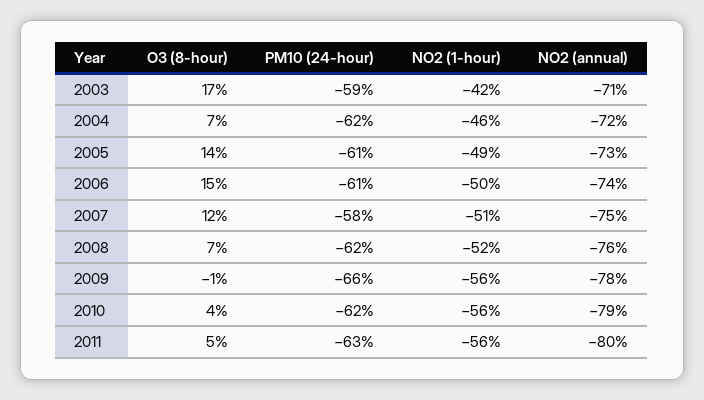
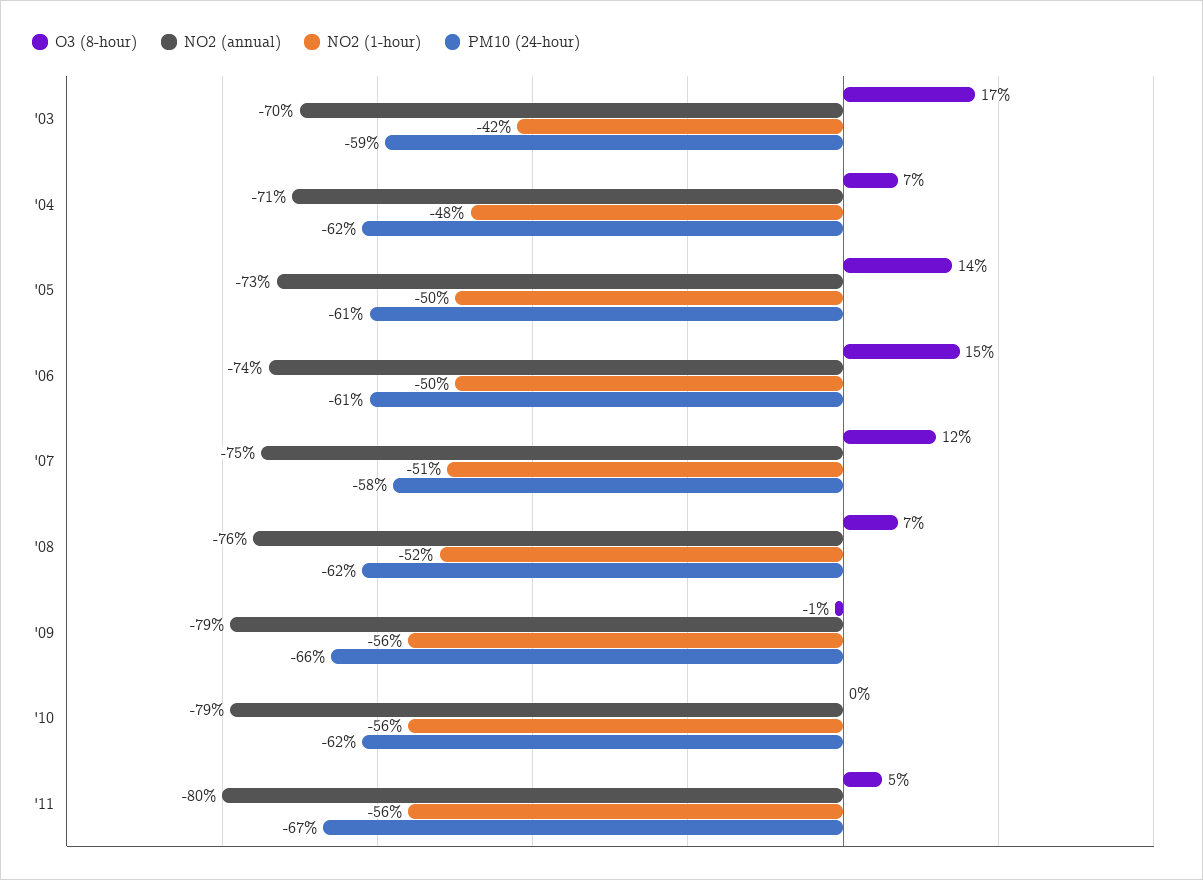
NO2 (annual), 2003: -71 -> -70
NO2 (1-hour), 2004: -46 -> -48
NO2 (annual), 2004: -72 -> -71
NO2 (1-hour), 2005: -49 -> -50
NO2 (annual), 2009: -78 -> -79
O3 (8-hour), 2010: 4 -> 0
PM10 (24-hour), 2011: -63 -> -67

